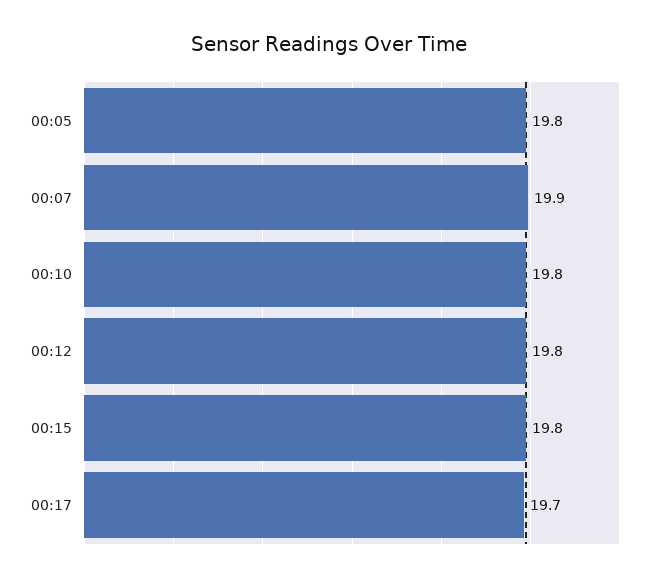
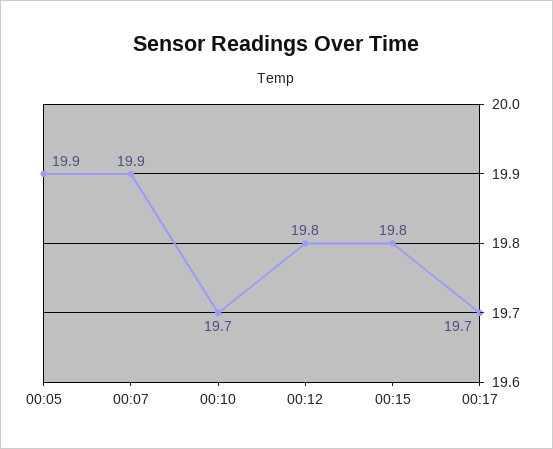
00:05: 19.8 -> 19.9
00:10: 19.8 -> 19.7

